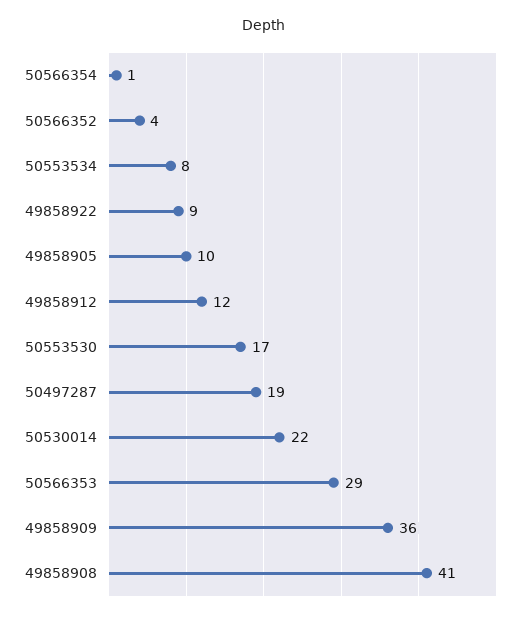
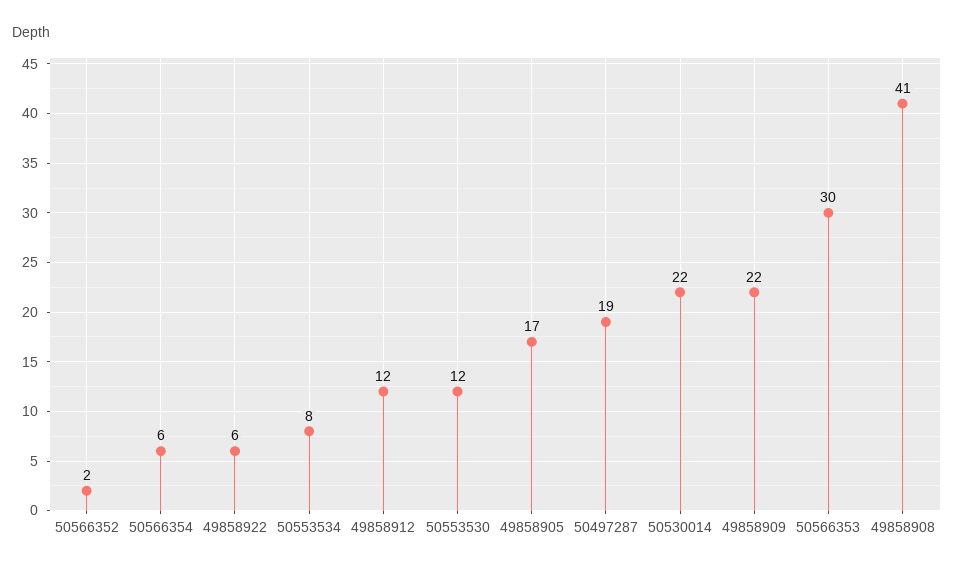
50566354: 1 -> 6
50566352: 4 -> 2
49858922: 9 -> 6
49858905: 10 -> 17
50553530: 17 -> 12
50566353: 29 -> 30
49858909: 36 -> 22

